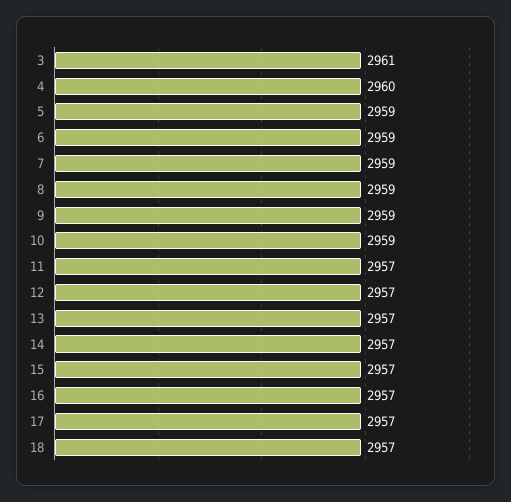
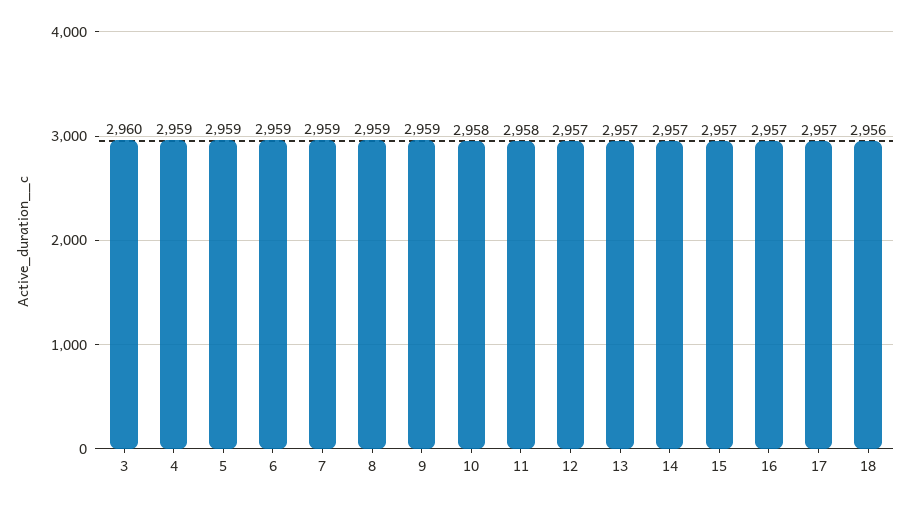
3: 2961 -> 2960
4: 2960 -> 2959
10: 2959 -> 2958
11: 2957 -> 2958
18: 2957 -> 2956

